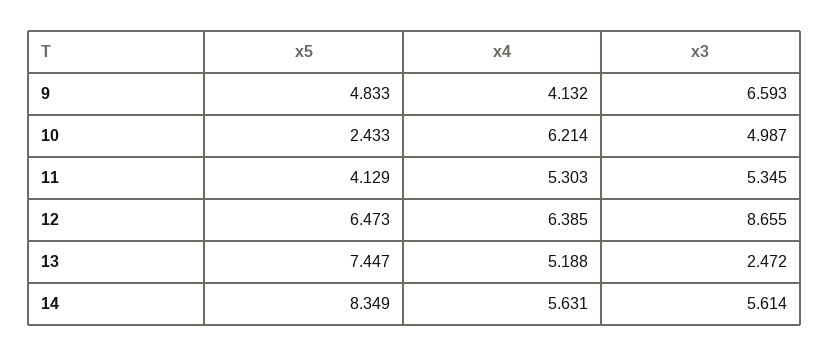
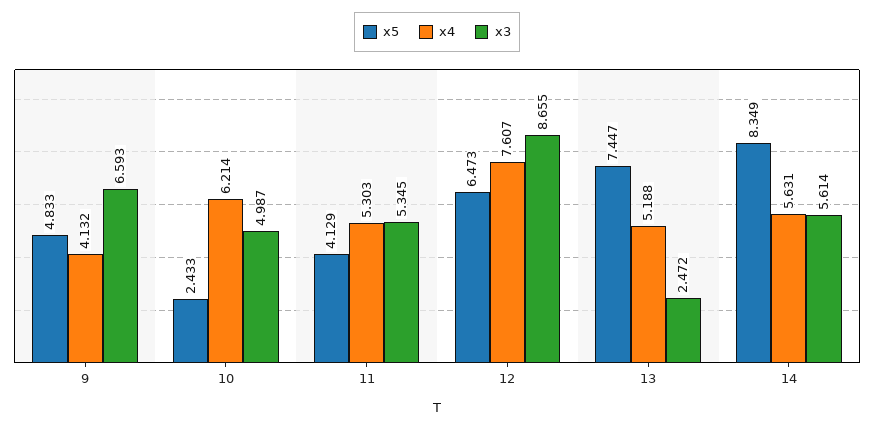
x4, 12: 6.385 -> 7.607

